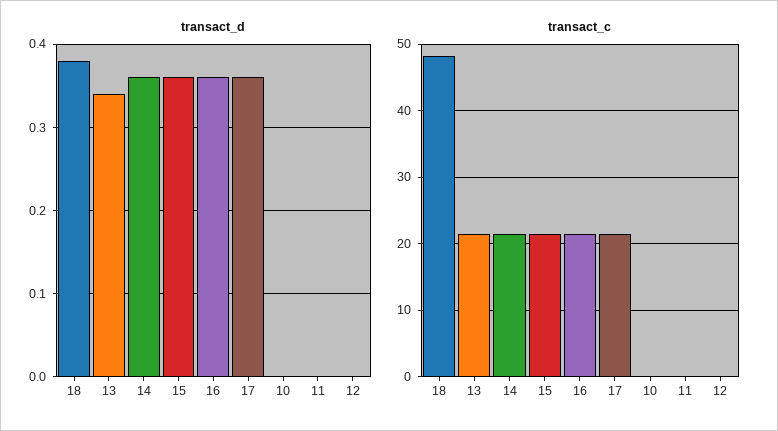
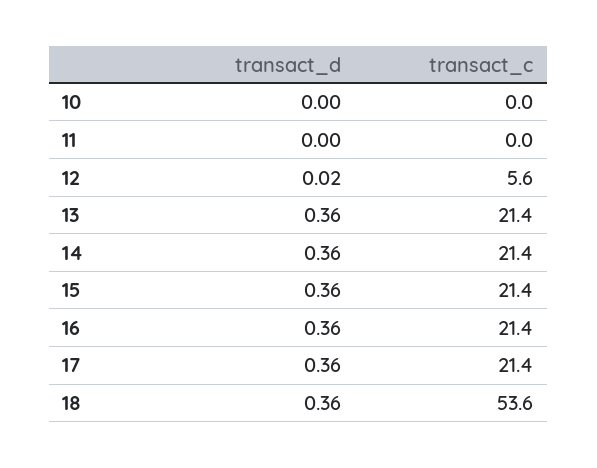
transact_d, 18: 0.38 -> 0.36
transact_d, 13: 0.34 -> 0.36
transact_d, 12: 0 -> 0.02
transact_c, 18: 48 -> 53.6
transact_c, 12: 0 -> 5.6

